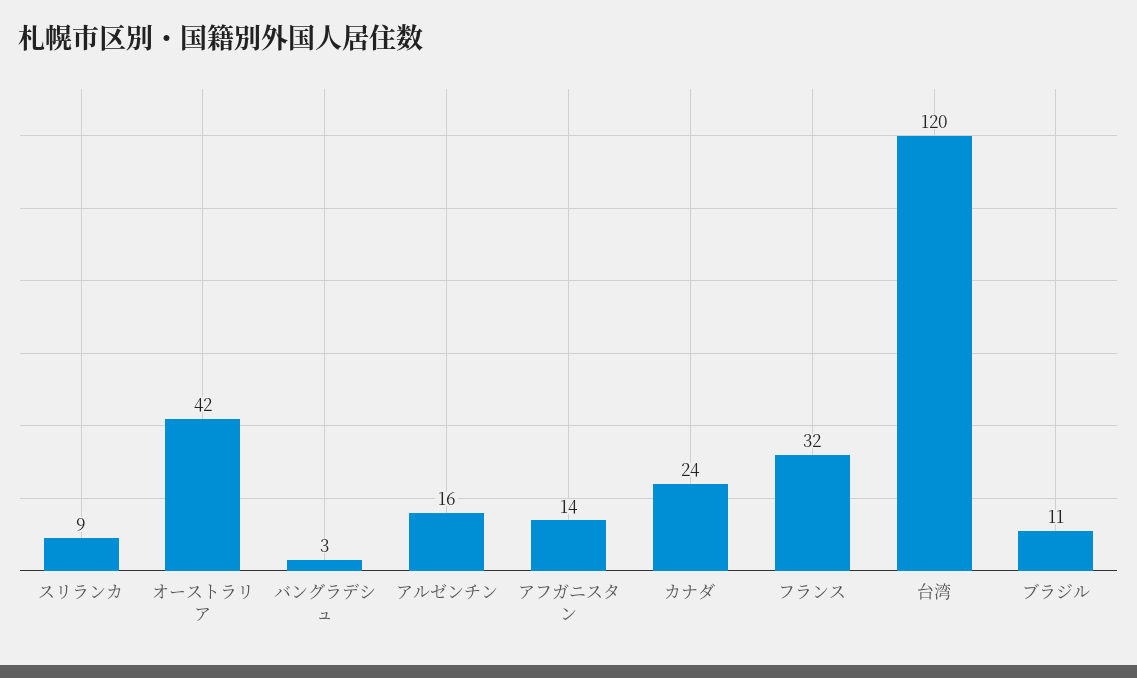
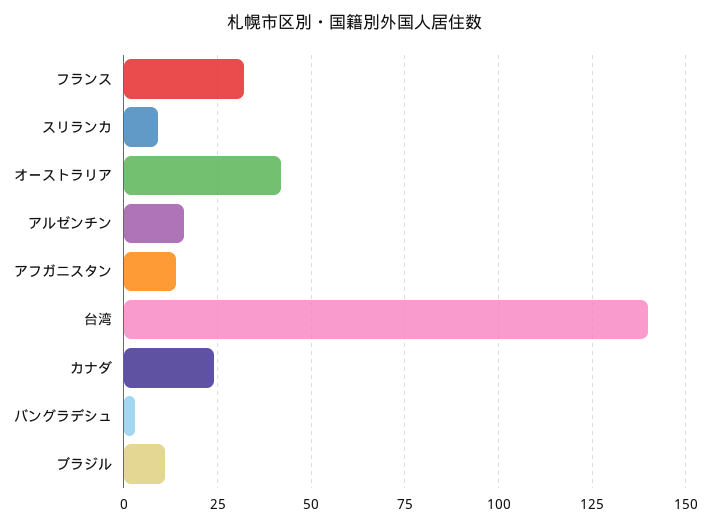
台湾: 120 -> 140

